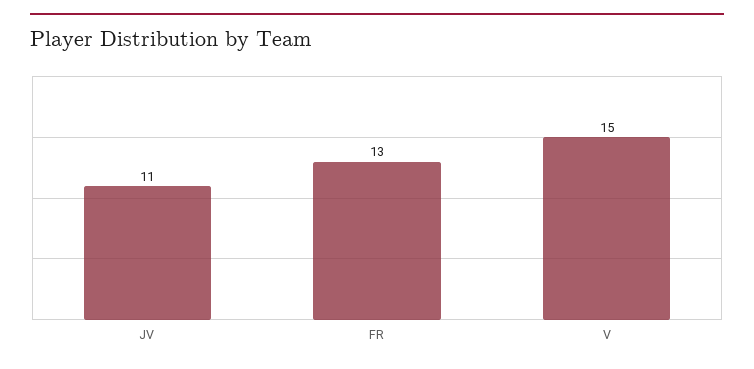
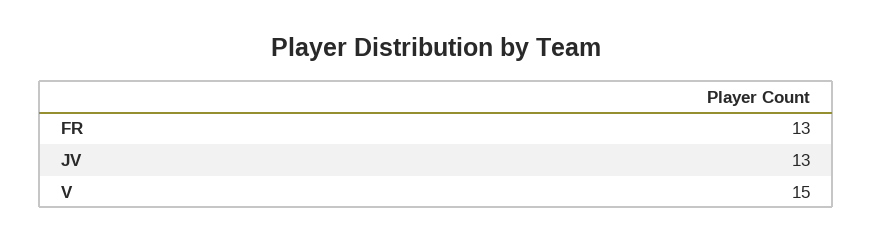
JV: 11 -> 13

